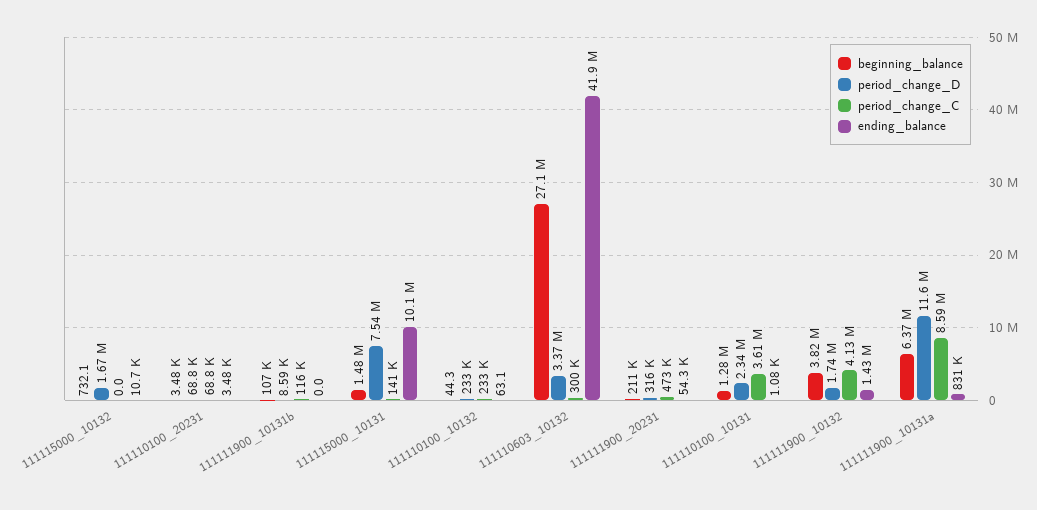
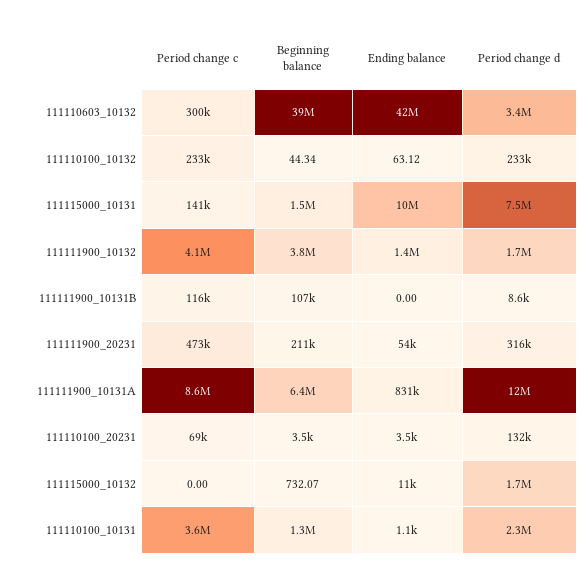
period_change_D, 111110100_20231: 68800 -> 132000
beginning_balance, 111110603_10132: 27100000 -> 39000000

